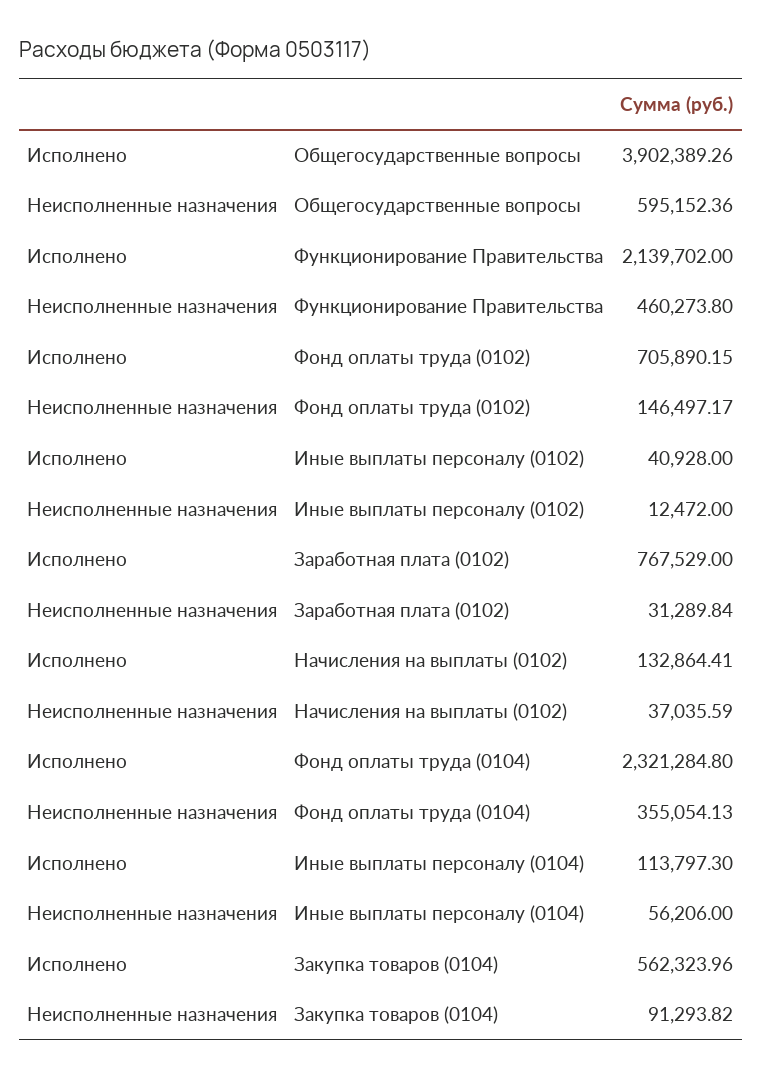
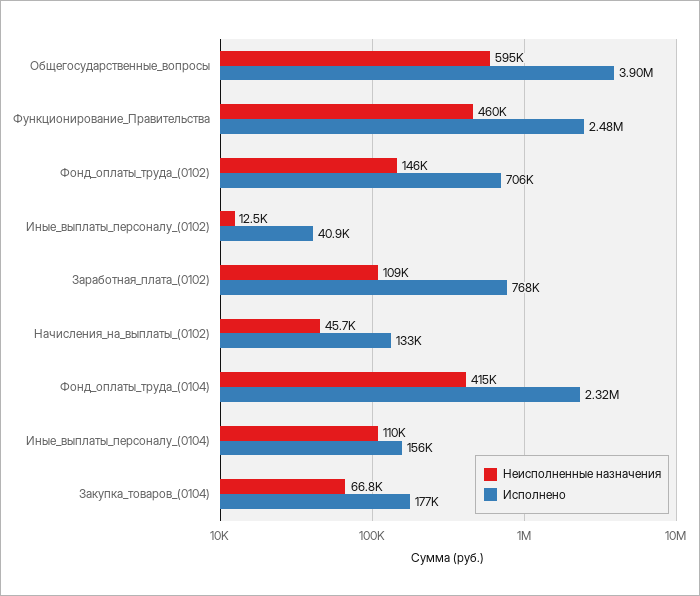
Исполнено, Функционирование Правительства: 2139702 -> 2480000
Неисполненные назначения, Заработная плата (0102): 31289.84 -> 109000
Неисполненные назначения, Начисления на выплаты (0102): 37035.59 -> 45700
Неисполненные назначения, Фонд оплаты труда (0104): 355054.13 -> 415000
Исполнено, Иные выплаты персоналу (0104): 113797.3 -> 156000
Неисполненные назначения, Иные выплаты персоналу (0104): 56206 -> 110000
Исполнено, Закупка товаров (0104): 562323.96 -> 177000
Неисполненные назначения, Закупка товаров (0104): 91293.82 -> 66800

